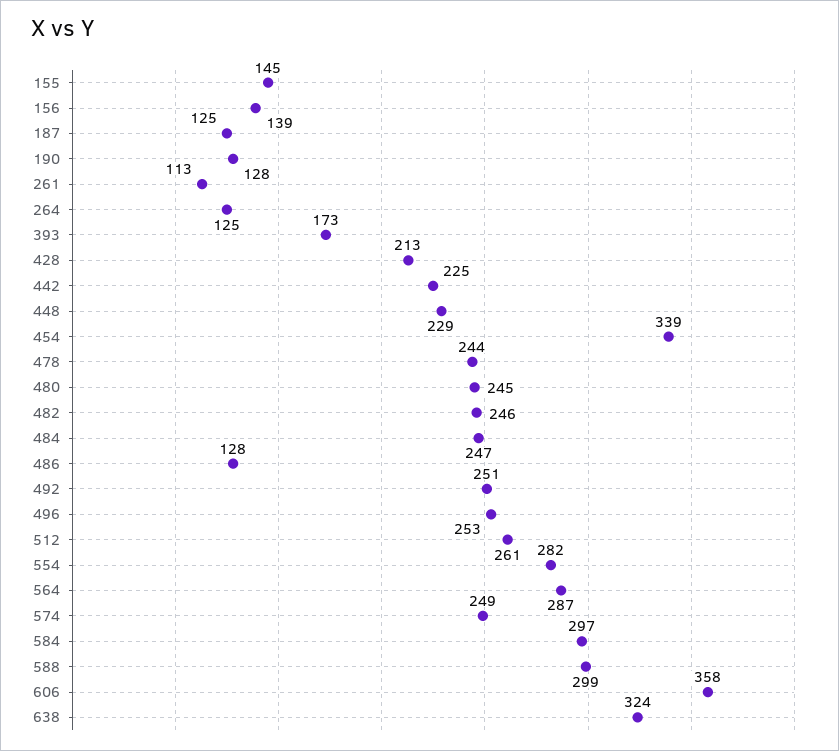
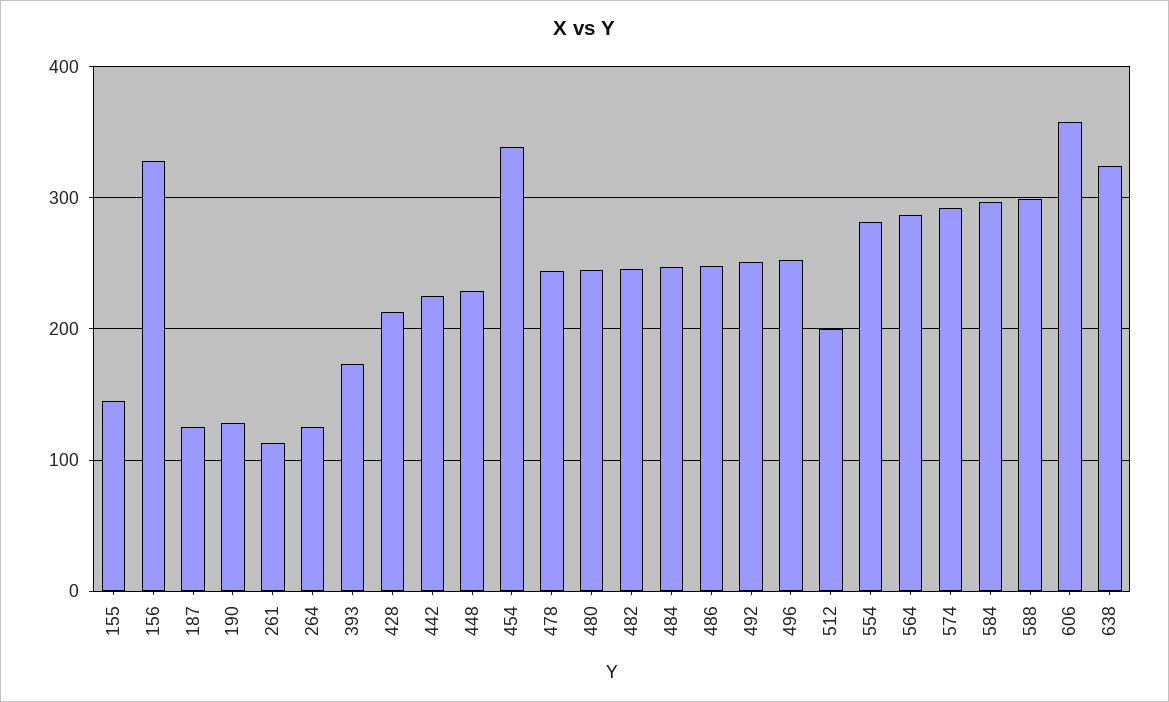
156: 139 -> 330
486: 128 -> 250
512: 261 -> 200
574: 249 -> 290

